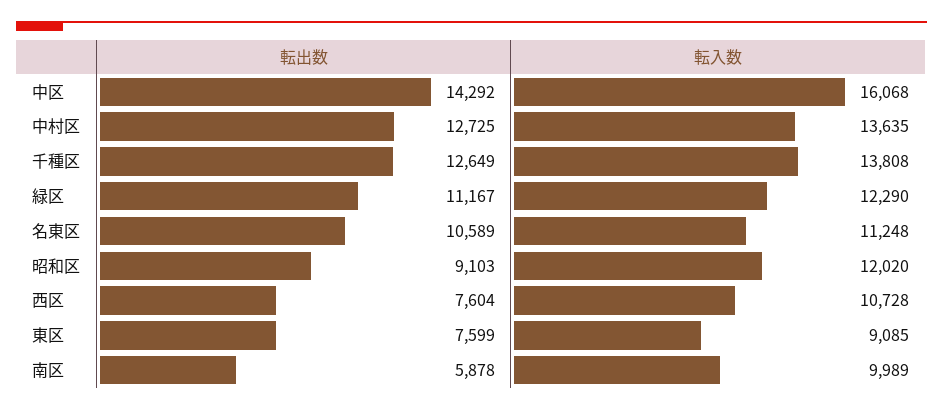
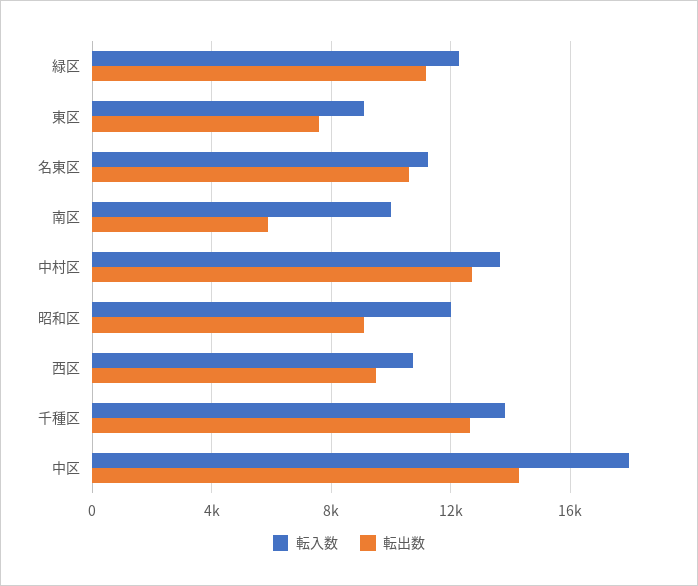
転入数, 中区: 16068 -> 18000
転出数, 西区: 7604 -> 9500

